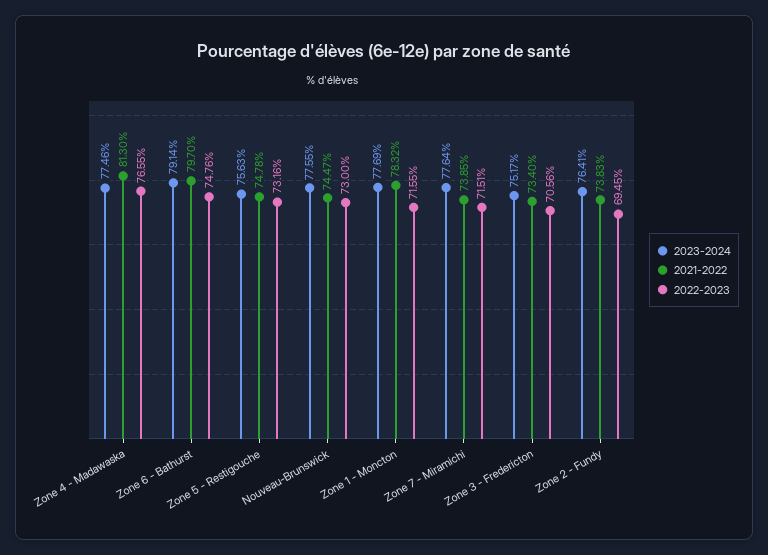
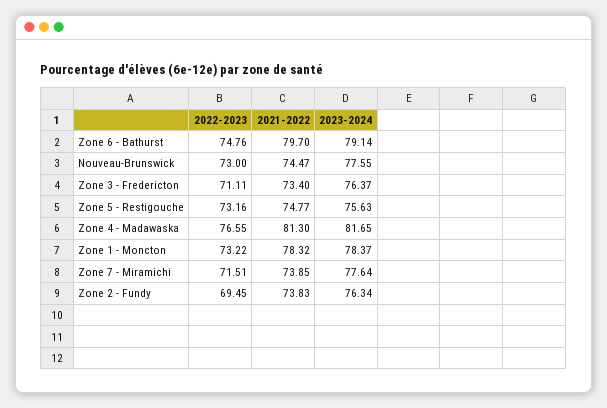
2023-2024, Zone 4 - Madawaska: 77.46 -> 81.65
2021-2022, Zone 5 - Restigouche: 74.78 -> 74.77
2023-2024, Zone 1 - Moncton: 77.69 -> 78.37
2022-2023, Zone 1 - Moncton: 71.55 -> 73.22
2023-2024, Zone 3 - Fredericton: 75.17 -> 76.37
2022-2023, Zone 3 - Fredericton: 70.56 -> 71.11
2023-2024, Zone 2 - Fundy: 76.41 -> 76.34

